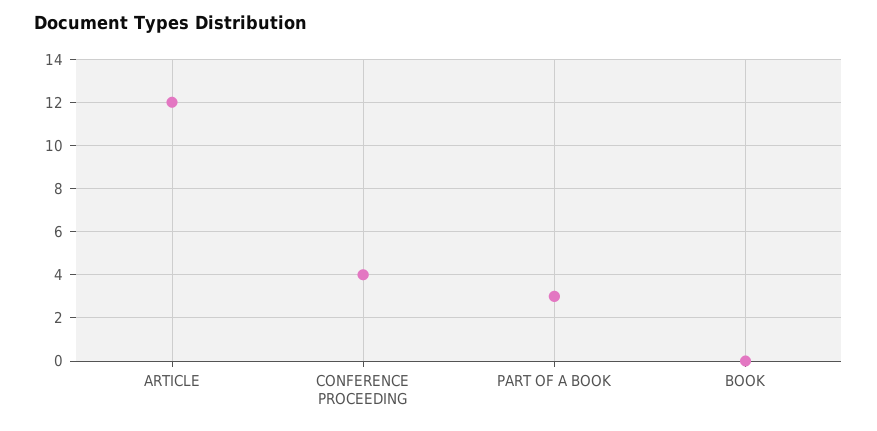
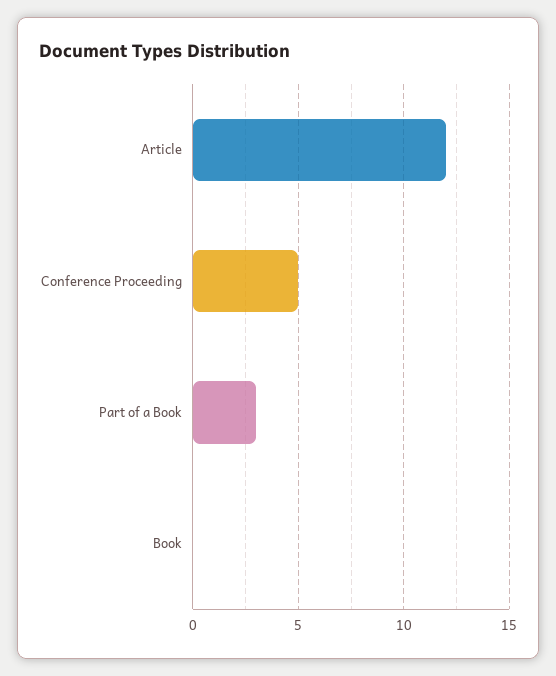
CONFERENCE PROCEEDING: 4 -> 5

